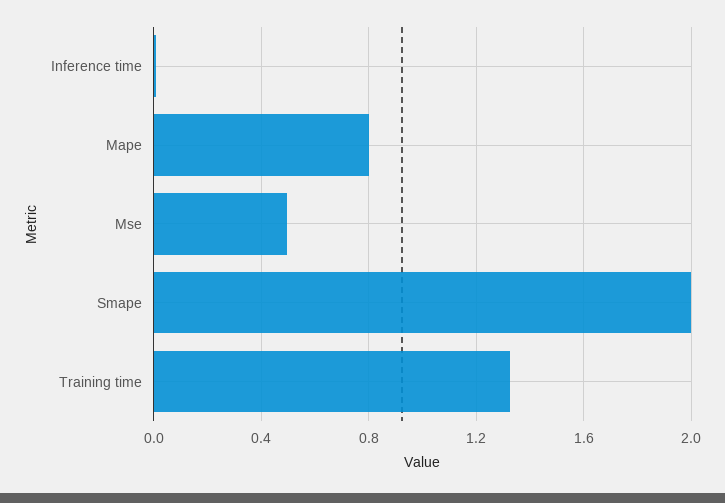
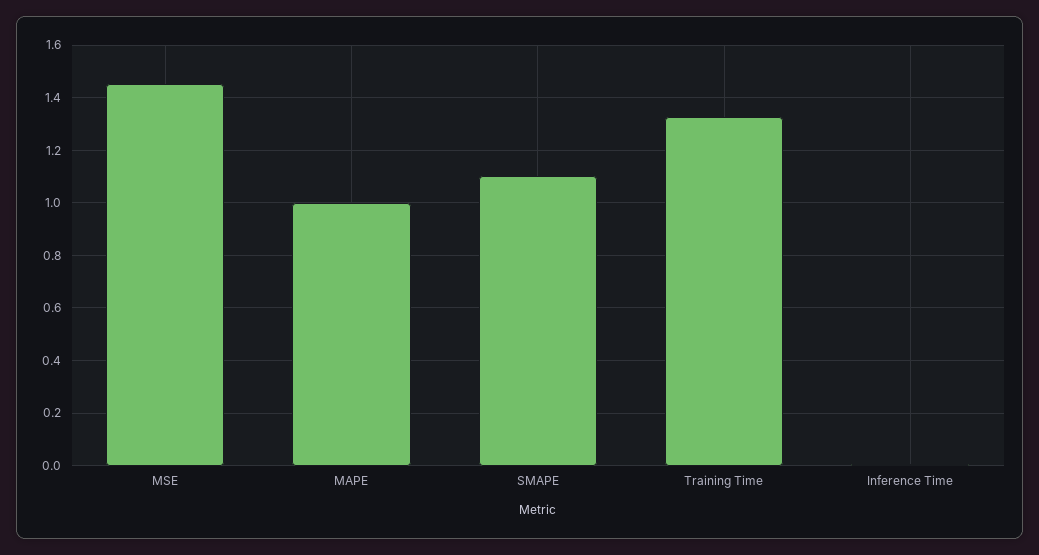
Mape: 0.8 -> 1
Mse: 0.5 -> 1.45
Smape: 2 -> 1.1

